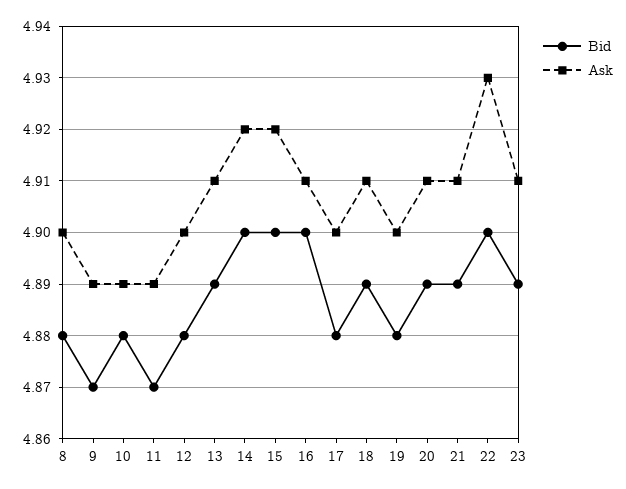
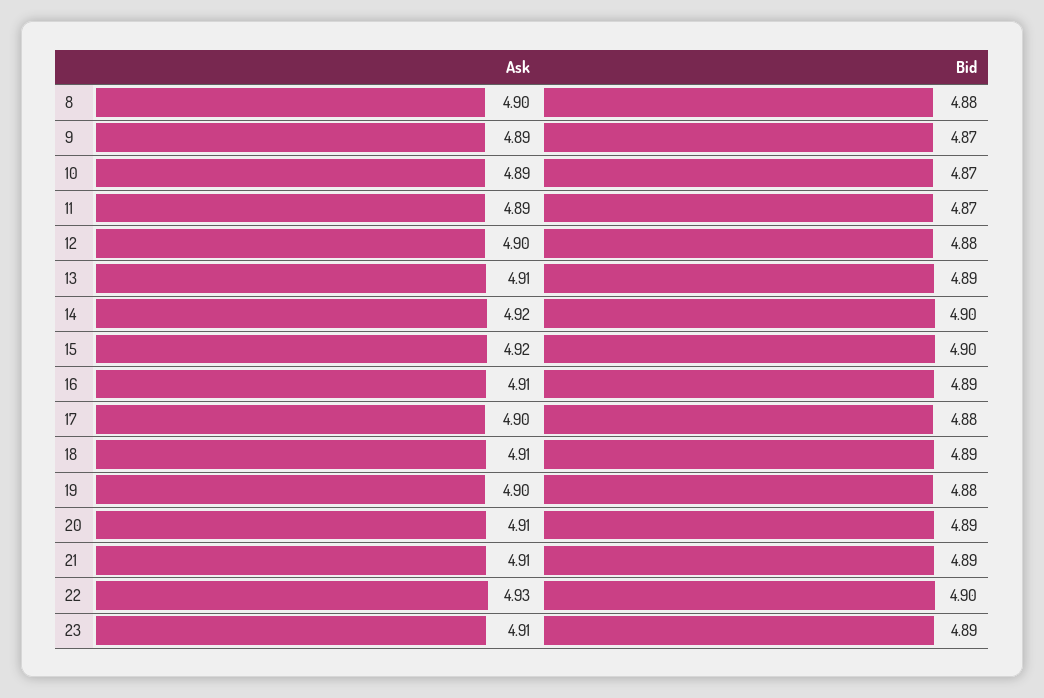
Bid, 10: 4.88 -> 4.87
Bid, 16: 4.9 -> 4.89

